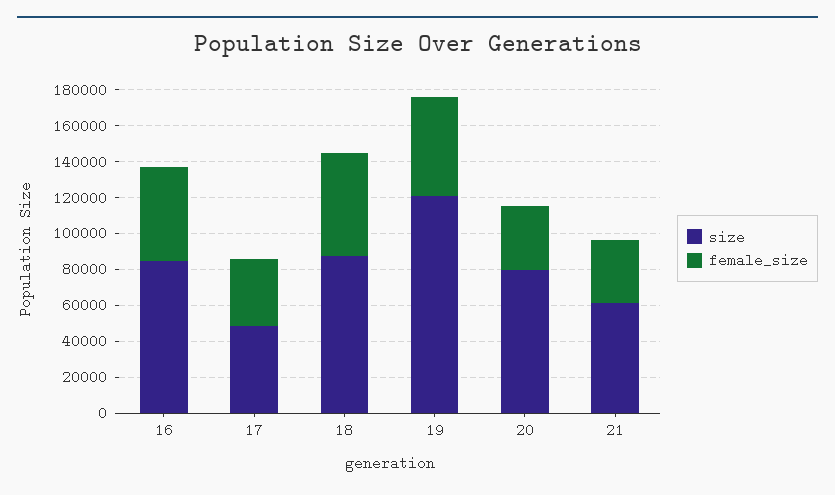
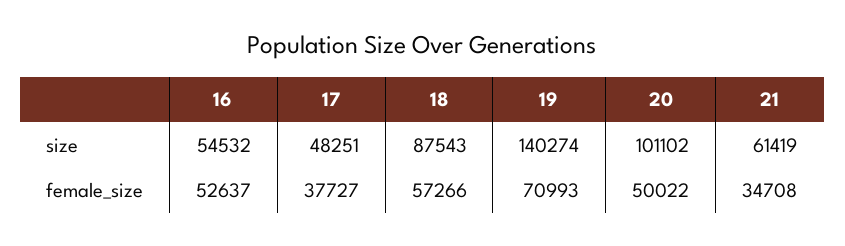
size, 16: 85000 -> 54532
size, 19: 120000 -> 140274
female_size, 19: 55000 -> 70993
size, 20: 80000 -> 101102
female_size, 20: 35000 -> 50022

